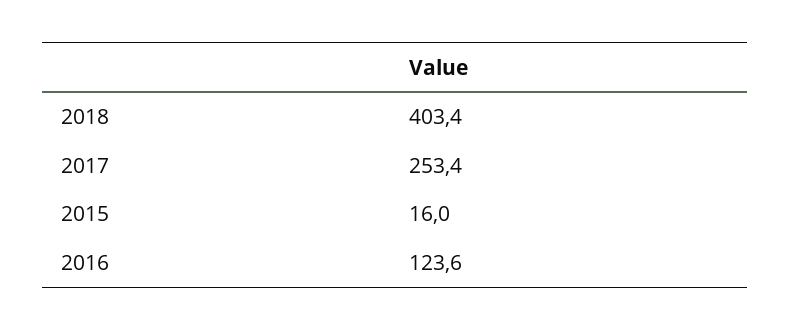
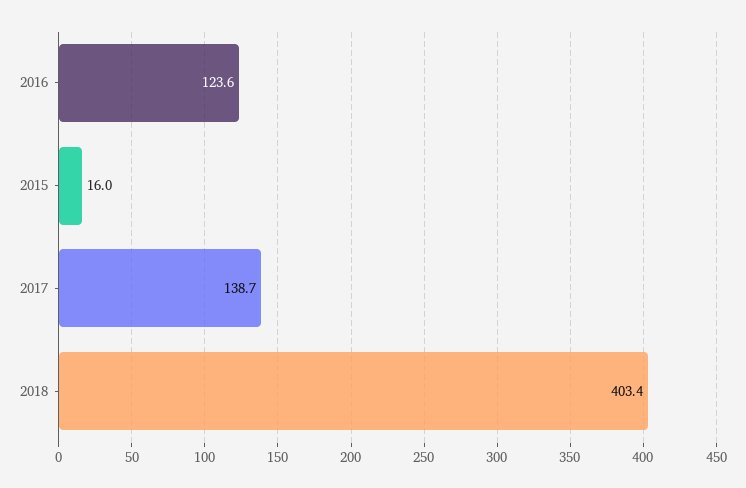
2017: 253.4 -> 138.7

